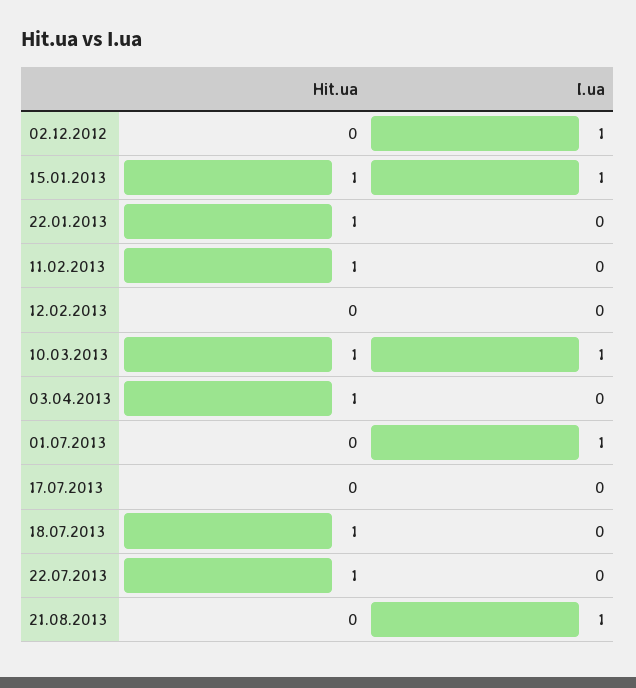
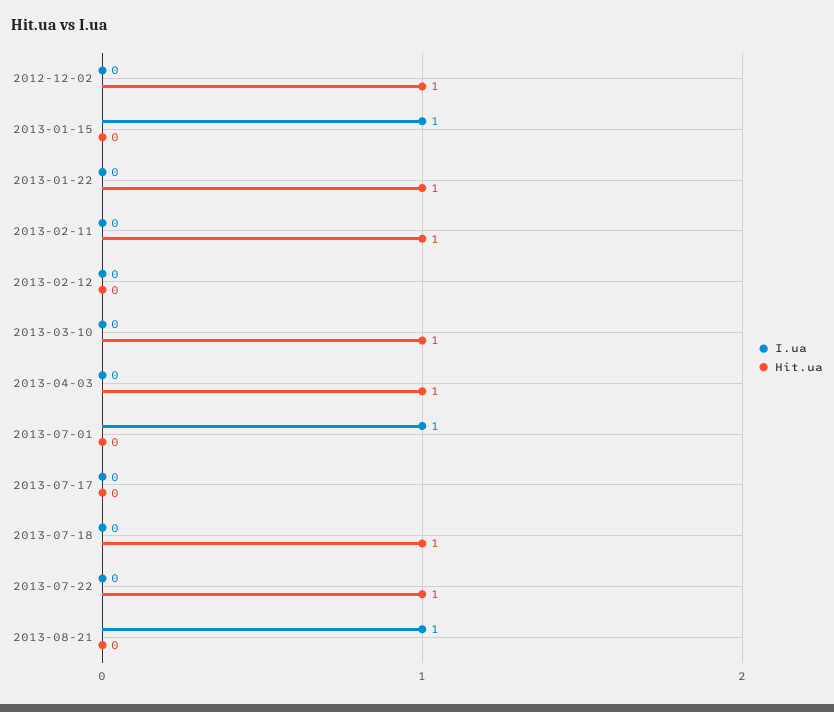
Hit.ua, 02.12.2012: 0 -> 1
I.ua, 02.12.2012: 1 -> 0
Hit.ua, 15.01.2013: 1 -> 0
I.ua, 10.03.2013: 1 -> 0

